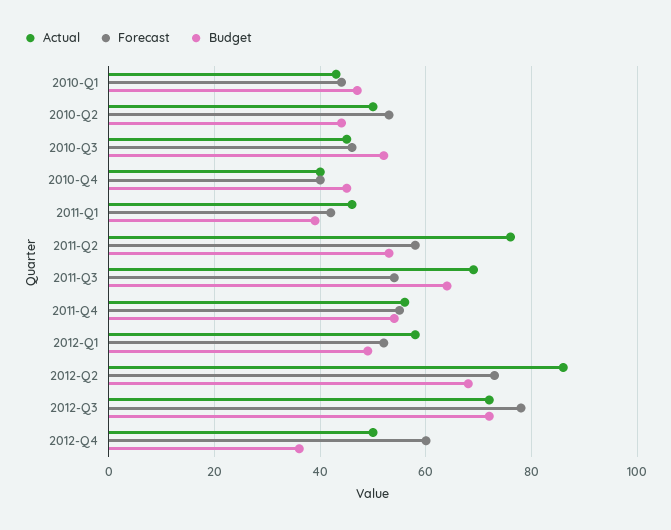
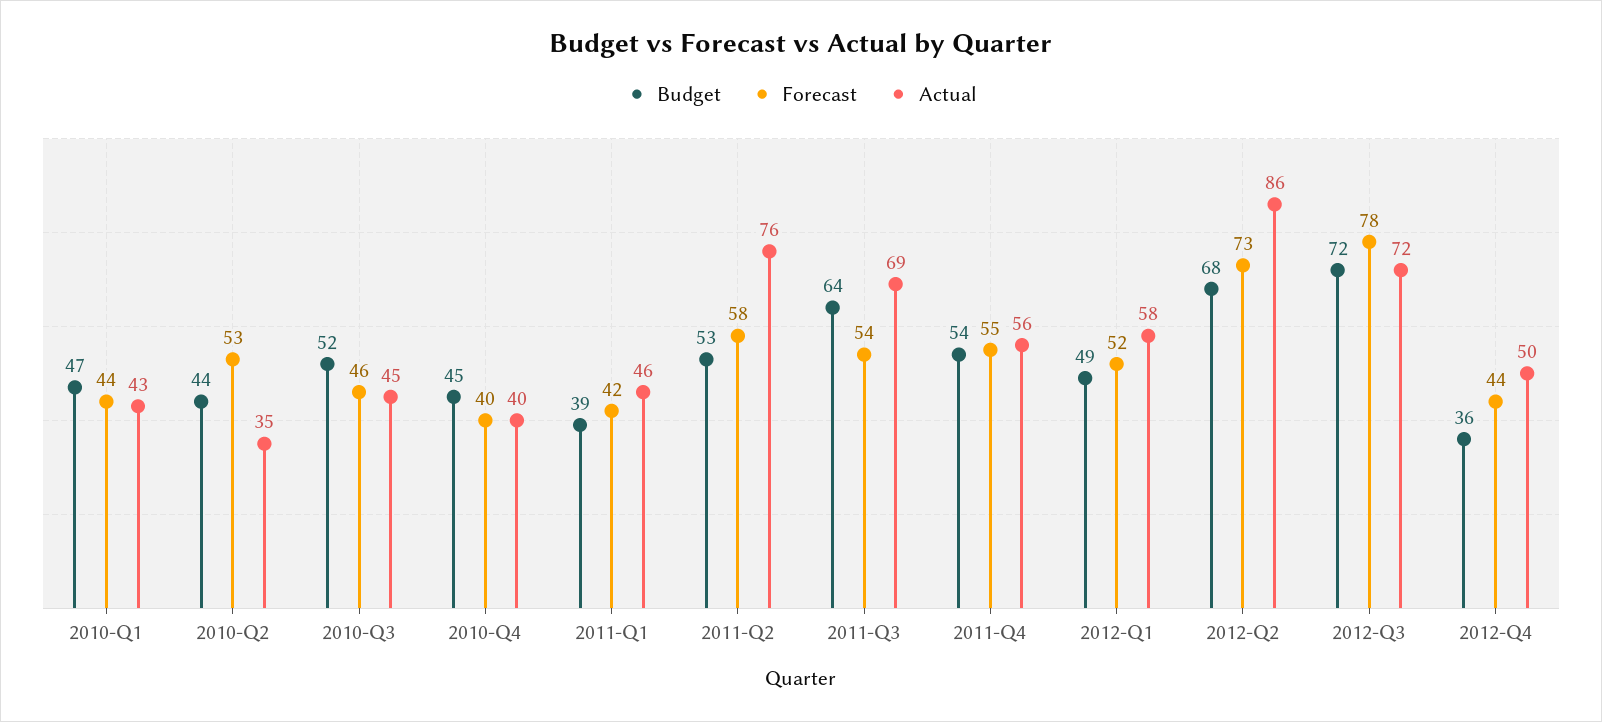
Actual, 2010-Q2: 50 -> 35
Forecast, 2012-Q4: 60 -> 44

